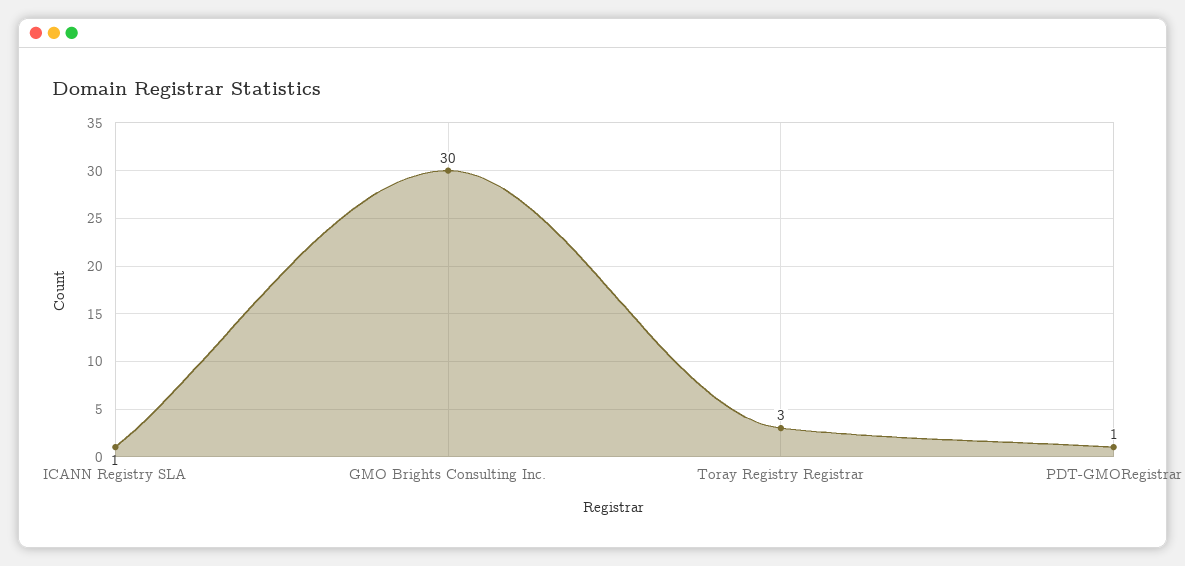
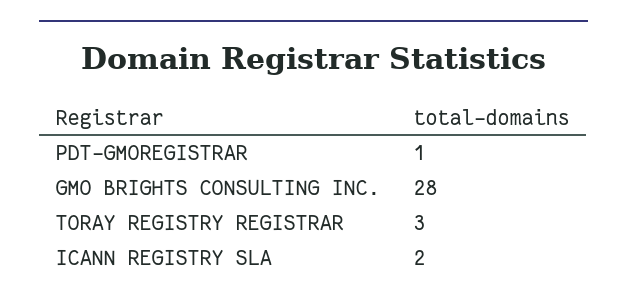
ICANN Registry SLA: 1 -> 2
GMO Brights Consulting Inc.: 30 -> 28

